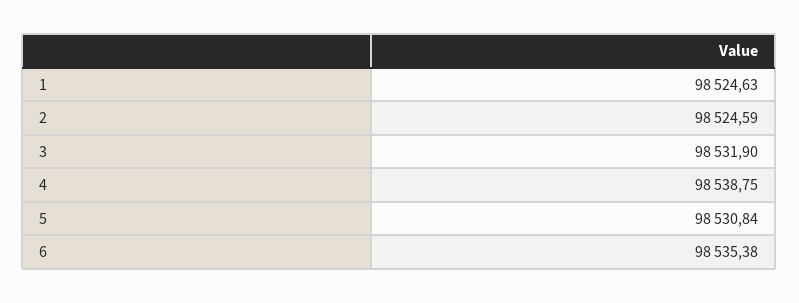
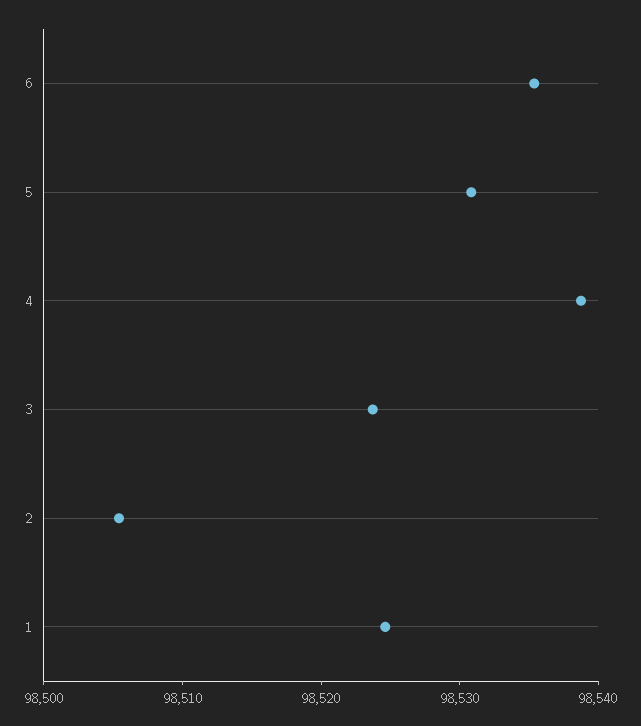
2: 98524.59 -> 98506
3: 98531.9 -> 98524

